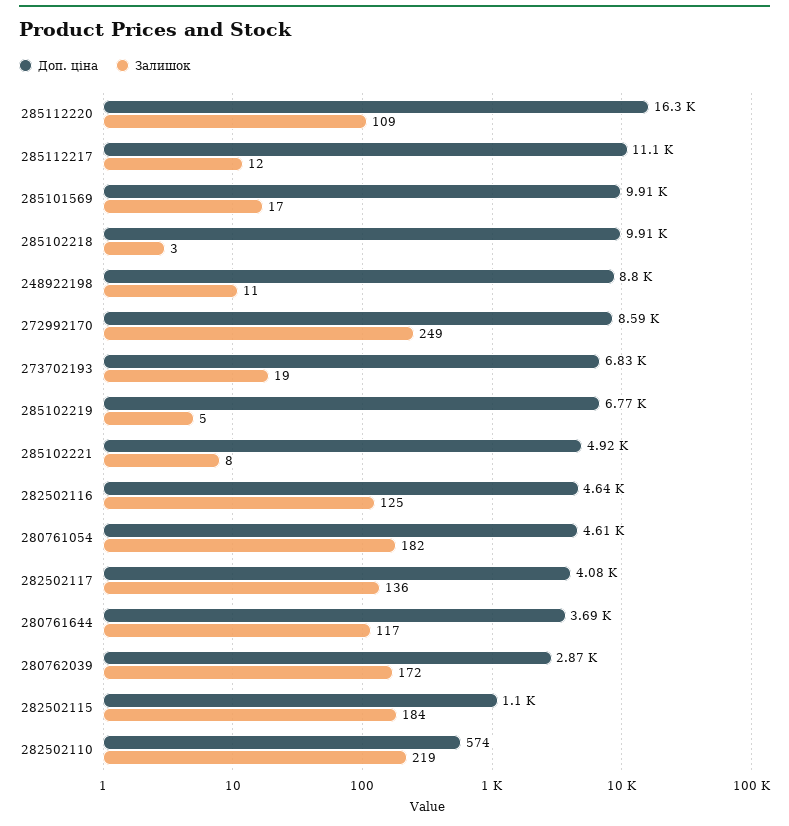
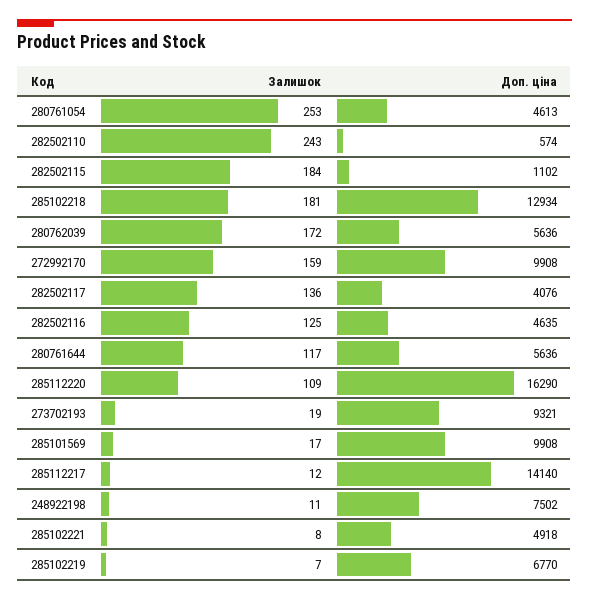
Доп. ціна, 285112217: 11100 -> 14140
Доп. ціна, 285102218: 9910 -> 12934
Залишок, 285102218: 3 -> 181
Доп. ціна, 248922198: 8800 -> 7502
Доп. ціна, 272992170: 8590 -> 9908
Залишок, 272992170: 249 -> 159
Доп. ціна, 273702193: 6830 -> 9321
Залишок, 285102219: 5 -> 7
Залишок, 280761054: 182 -> 253
Доп. ціна, 280761644: 3690 -> 5636
Доп. ціна, 280762039: 2870 -> 5636
Залишок, 282502110: 219 -> 243

